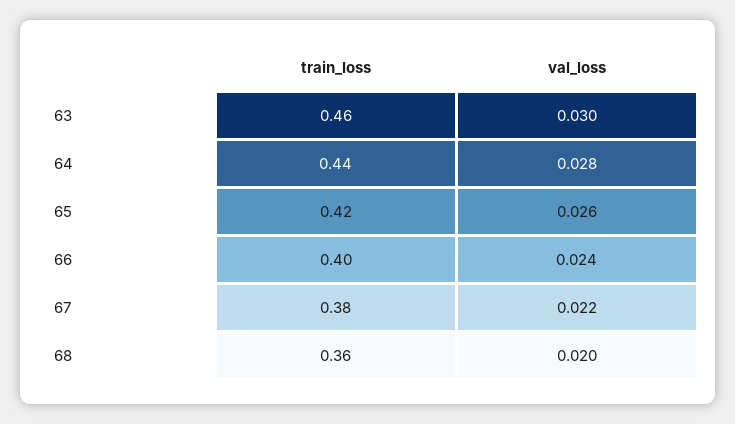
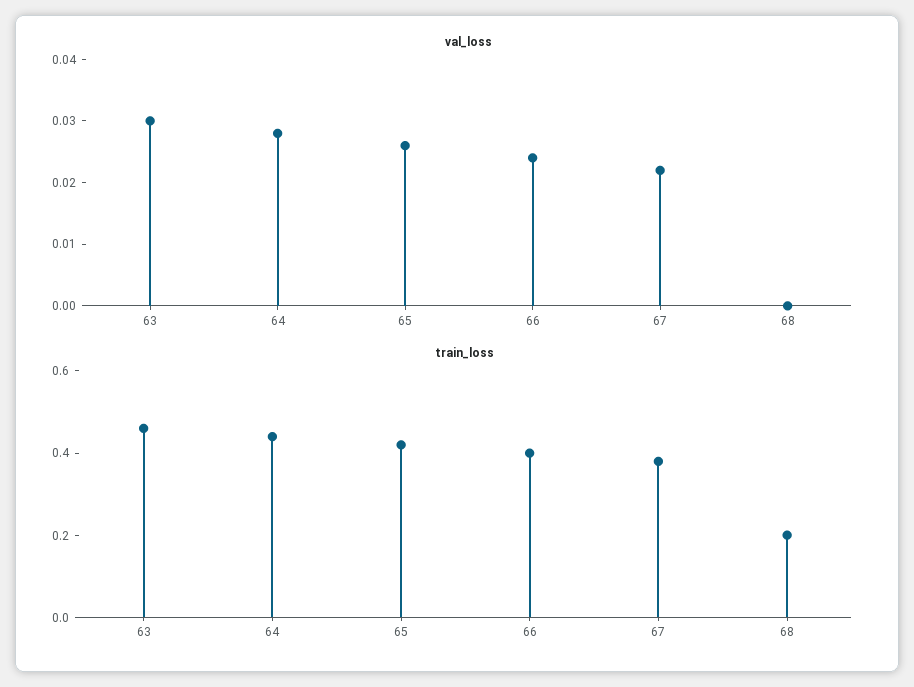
train_loss, 68: 0.36 -> 0.2
val_loss, 68: 0.02 -> 0

